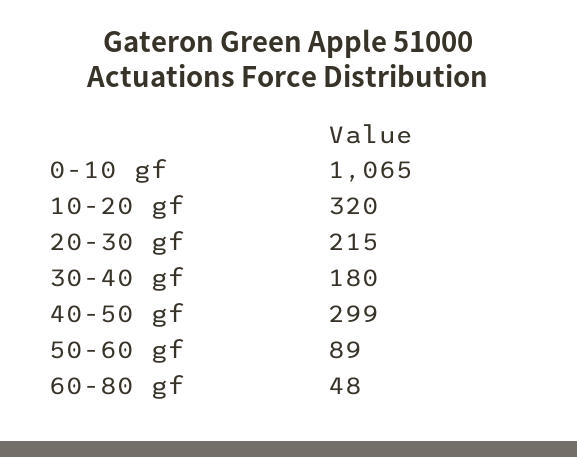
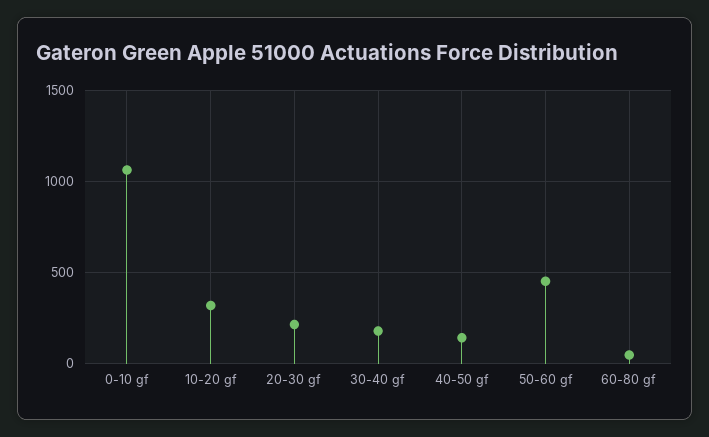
40-50 gf: 299 -> 150
50-60 gf: 89 -> 450

